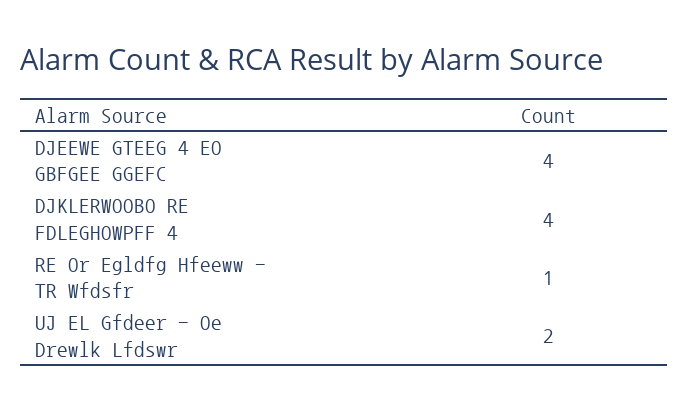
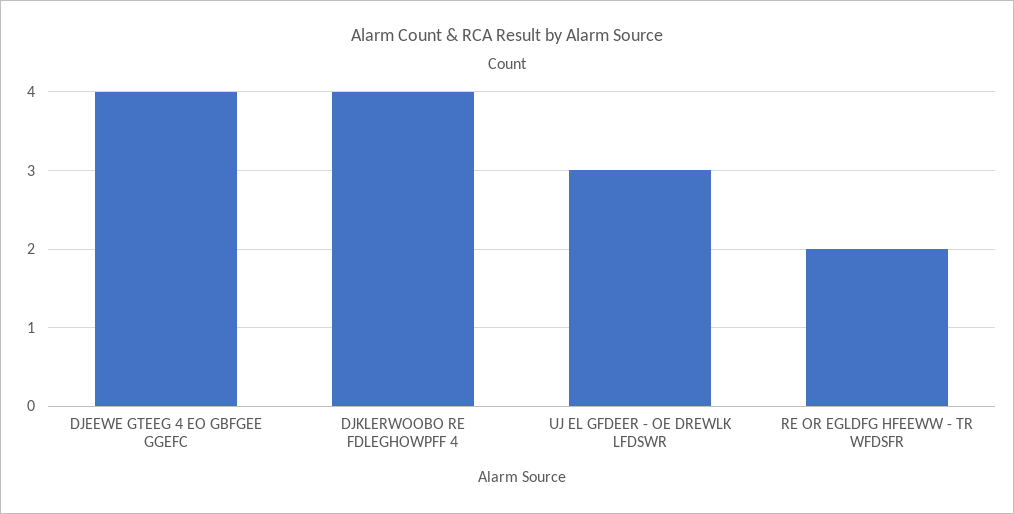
RE Or Egldfg Hfeeww - TR Wfdsfr: 1 -> 2
UJ EL Gfdeer - Oe Drewlk Lfdswr: 2 -> 3

